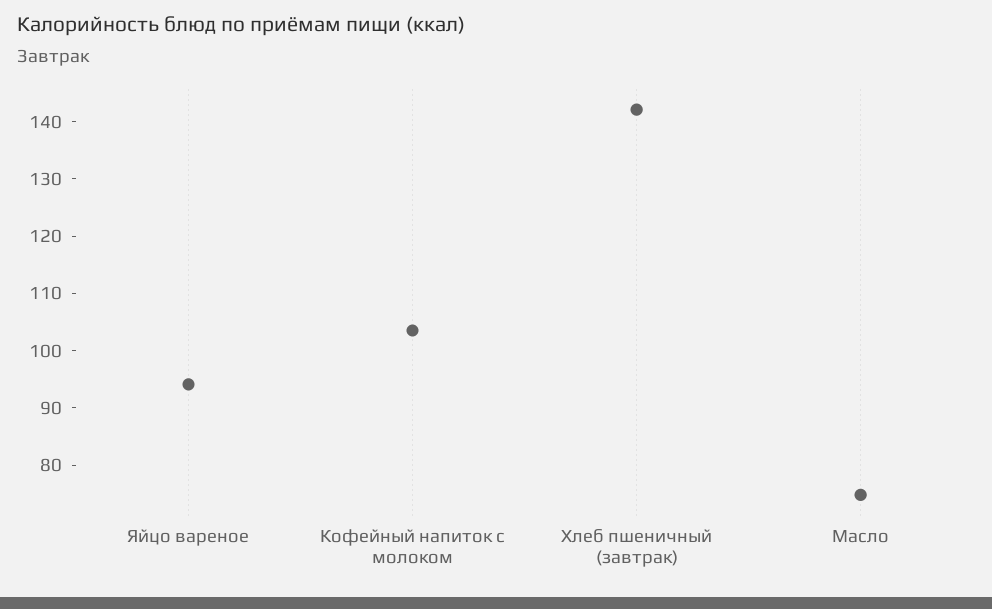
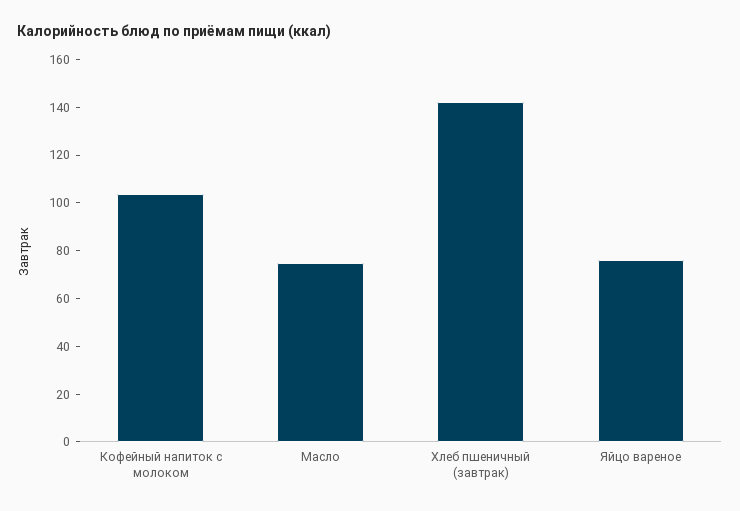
Яйцо вареное: 94 -> 75

